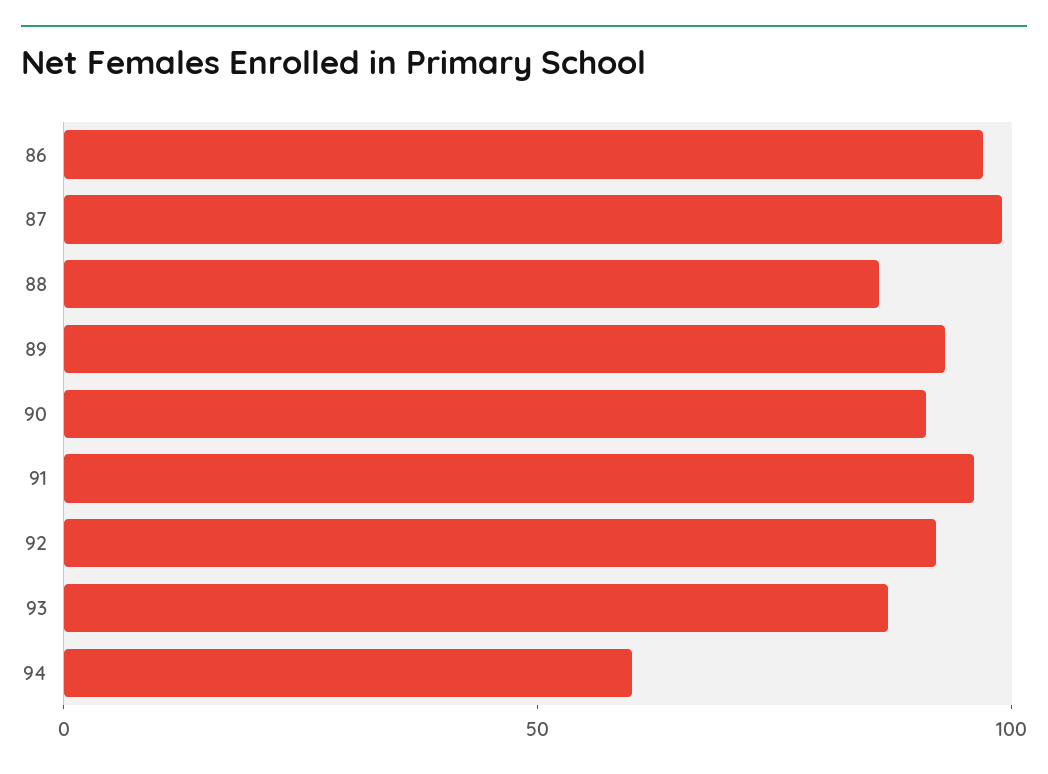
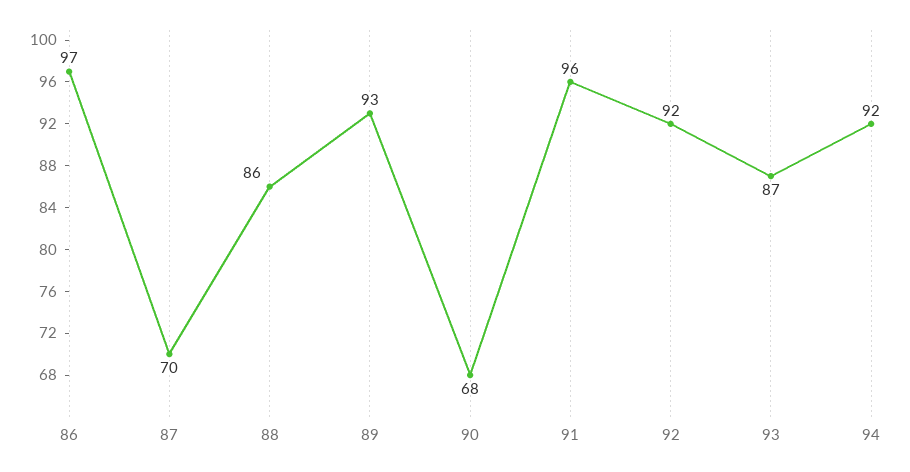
87: 100 -> 70
90: 90 -> 68
94: 60 -> 92

